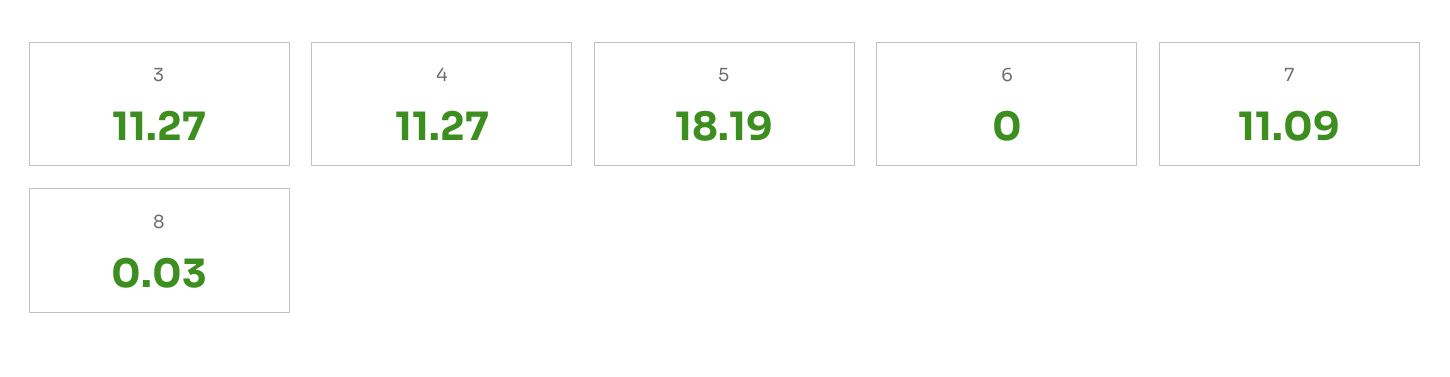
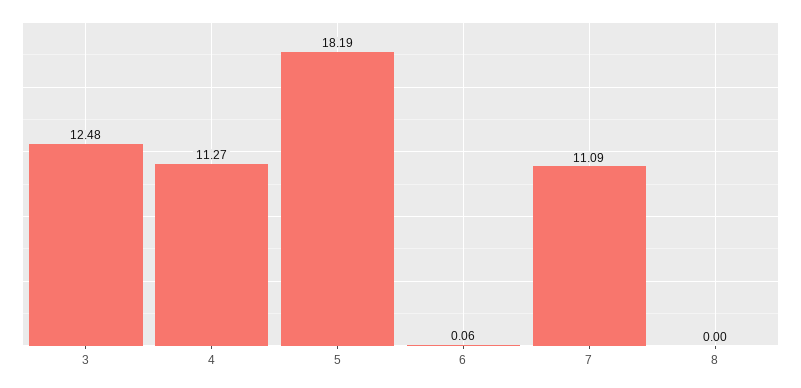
3: 11.27 -> 12.48
6: 0 -> 0.06
8: 0.03 -> 0

